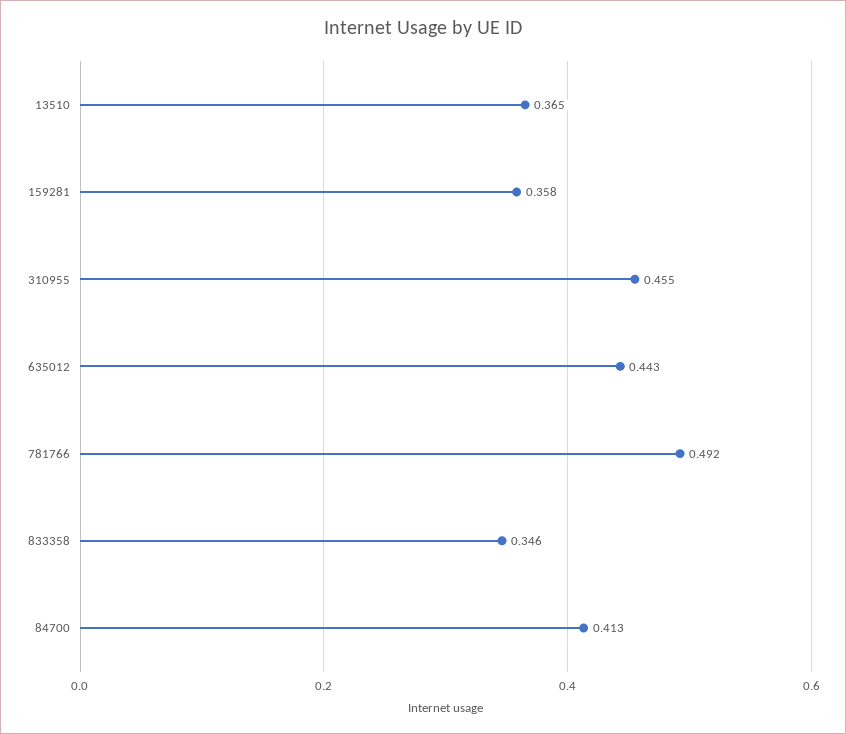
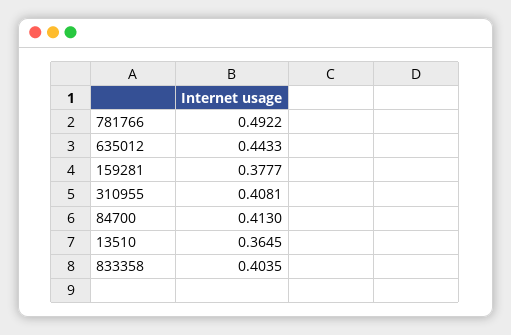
159281: 0.358 -> 0.3777
310955: 0.455 -> 0.4081
833358: 0.346 -> 0.4035

